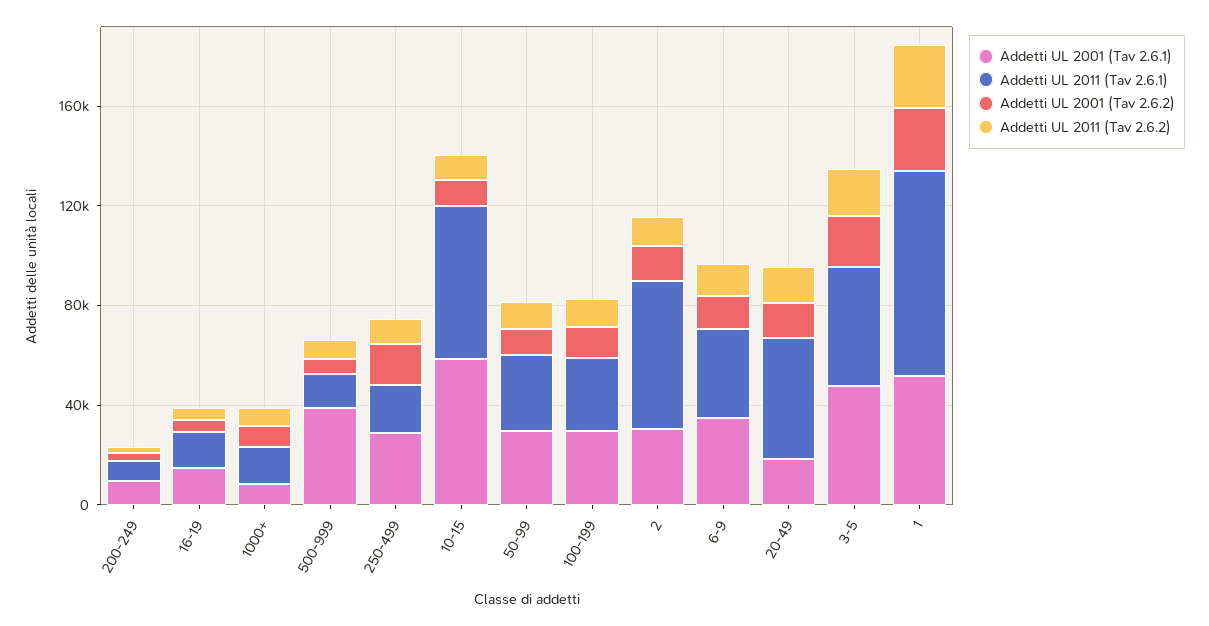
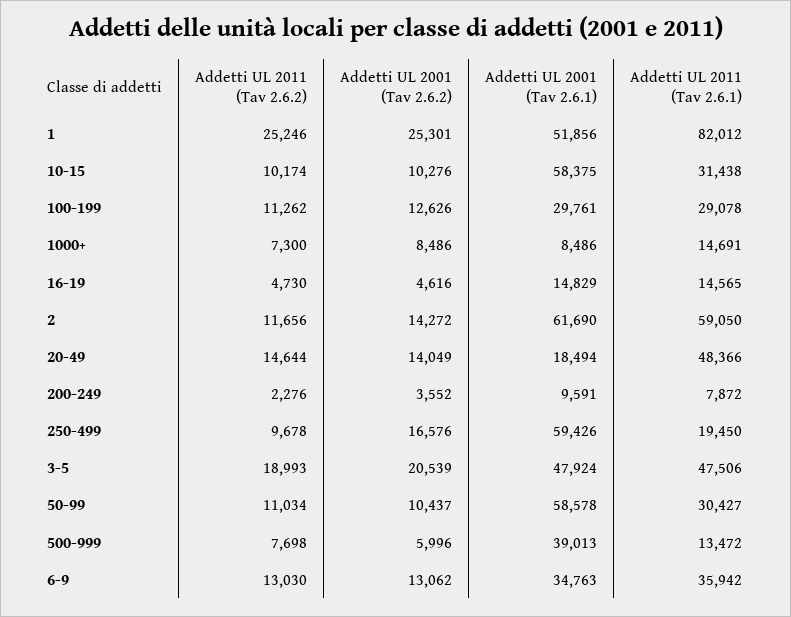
Addetti UL 2001 (Tav 2.6.1), 250-499: 30000 -> 59426
Addetti UL 2011 (Tav 2.6.1), 10-15: 60000 -> 31438
Addetti UL 2001 (Tav 2.6.1), 50-99: 30000 -> 58578
Addetti UL 2001 (Tav 2.6.1), 2: 30000 -> 61690

